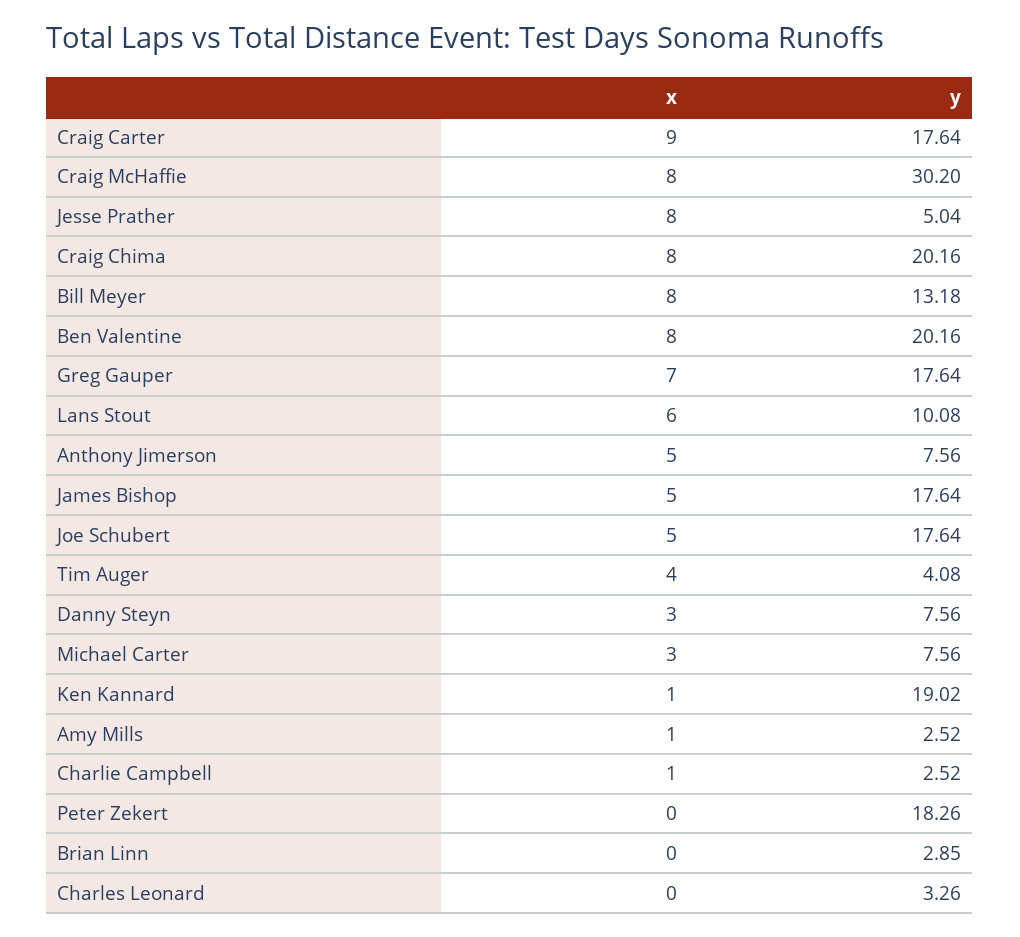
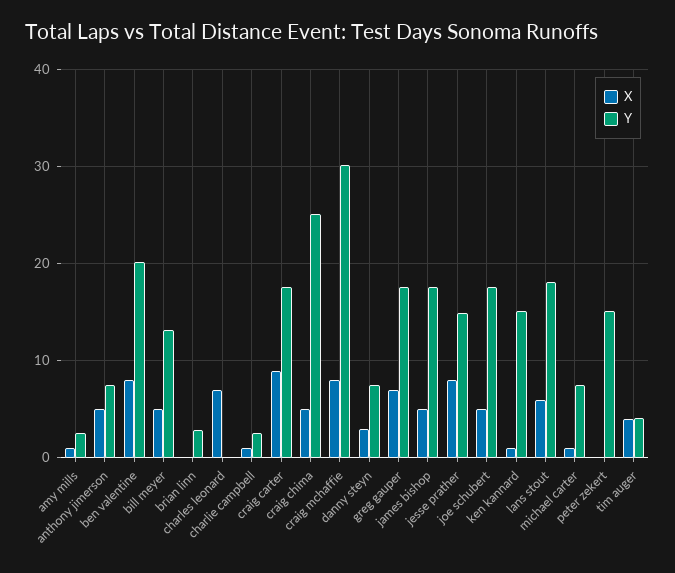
y, Jesse Prather: 5.04 -> 15
x, Craig Chima: 8 -> 5
y, Craig Chima: 20.16 -> 25
x, Bill Meyer: 8 -> 5
y, Lans Stout: 10.08 -> 18
x, Michael Carter: 3 -> 1
y, Ken Kannard: 19.02 -> 15
y, Peter Zekert: 18.26 -> 15
x, Charles Leonard: 0 -> 7
y, Charles Leonard: 3.26 -> 0

